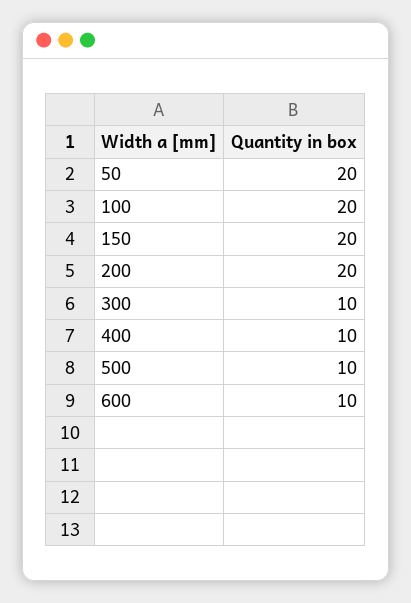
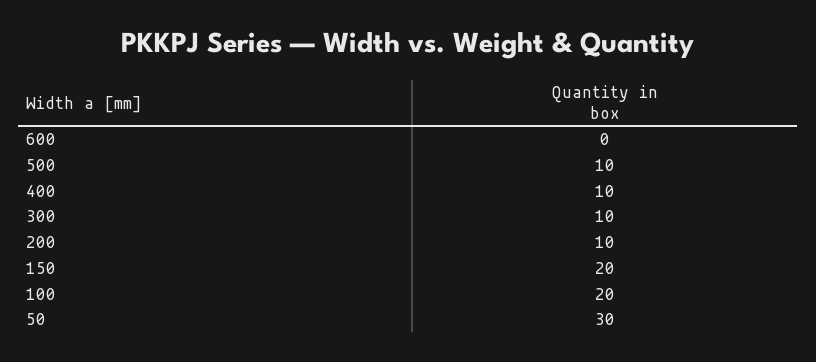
50: 20 -> 30
200: 20 -> 10
600: 10 -> 0

